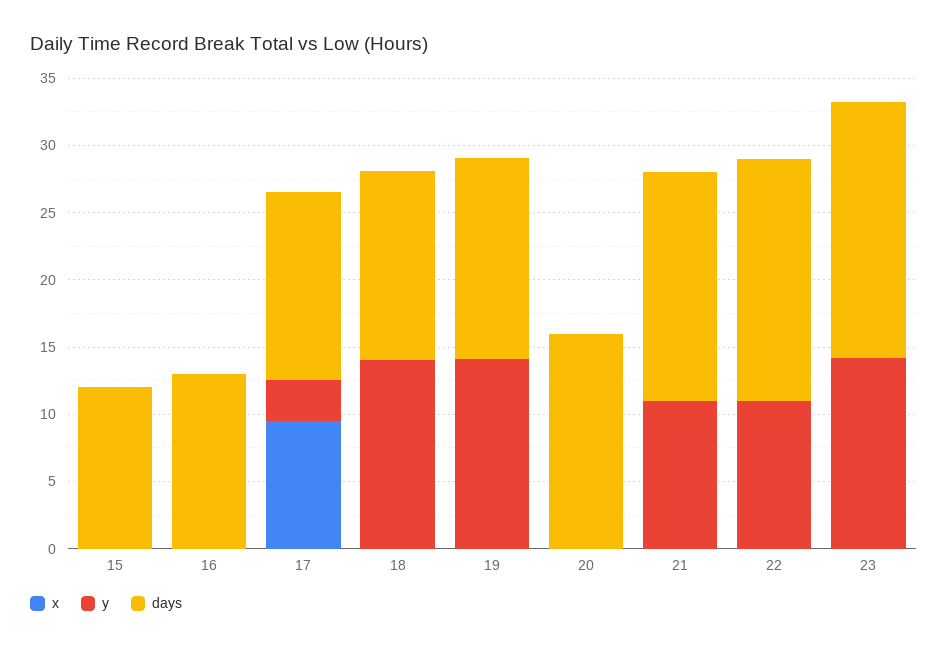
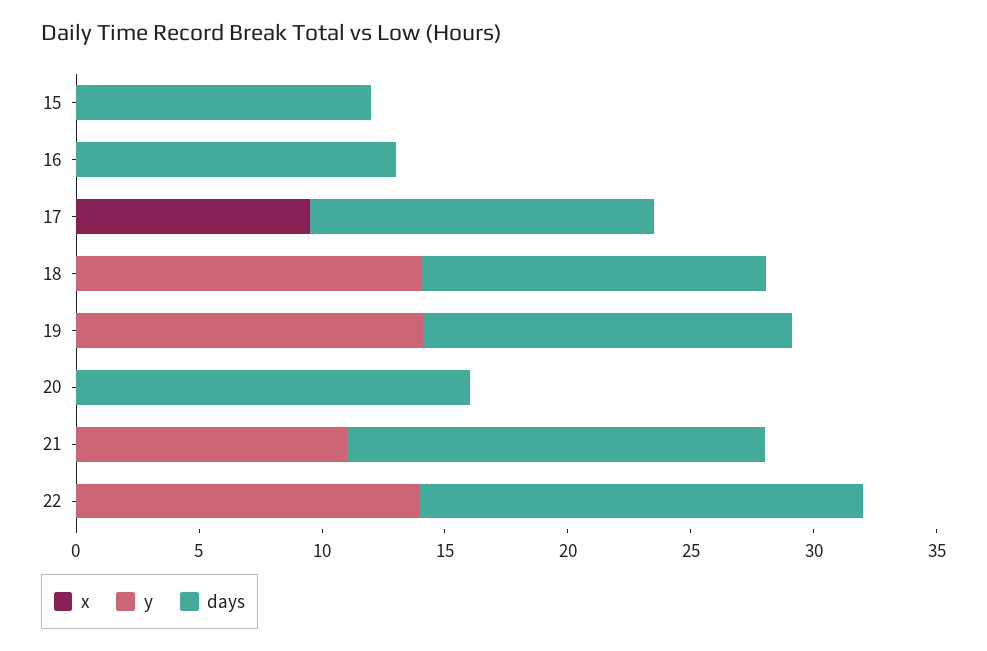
y, 17: 3 -> 0
y, 22: 11 -> 14
x, 23: 0 -> none
y, 23: 14 -> none
days, 23: 19 -> none

